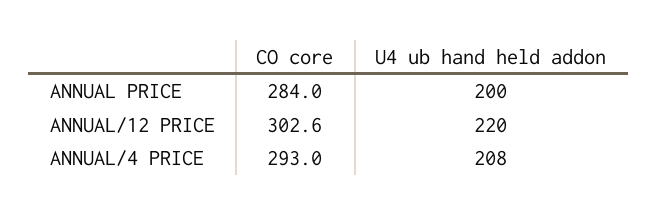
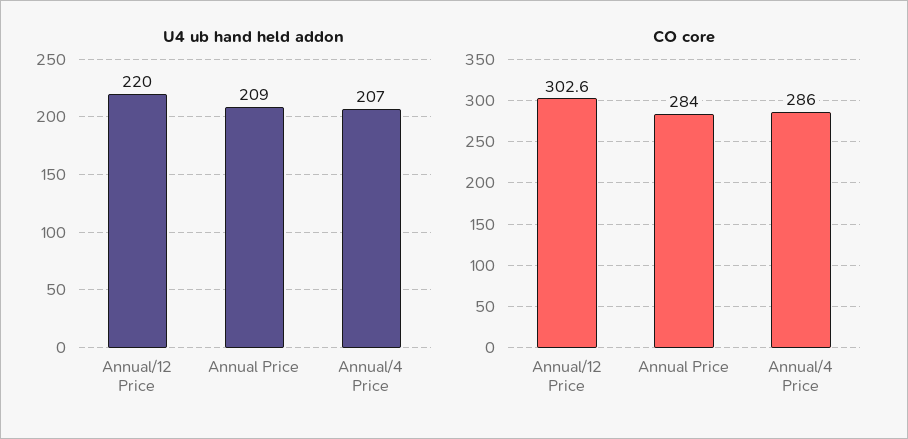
U4 ub hand held addon, ANNUAL PRICE: 200 -> 209
CO core, ANNUAL/4 PRICE: 293 -> 286
U4 ub hand held addon, ANNUAL/4 PRICE: 208 -> 207

